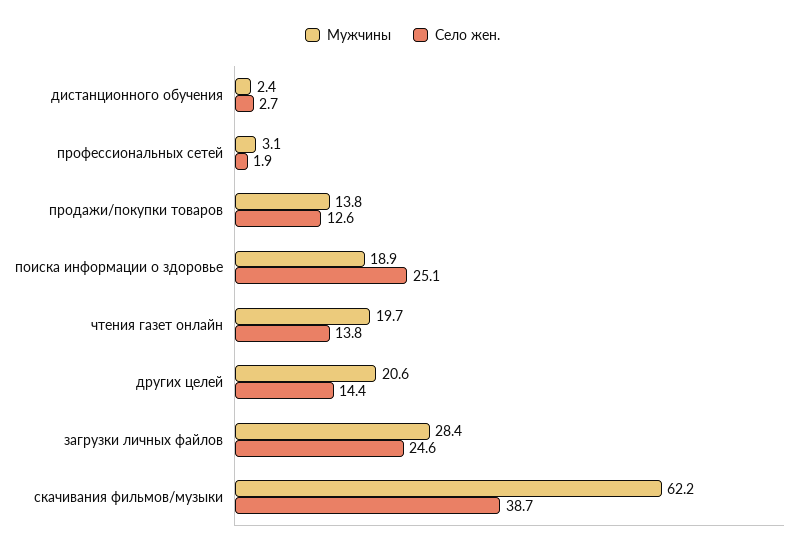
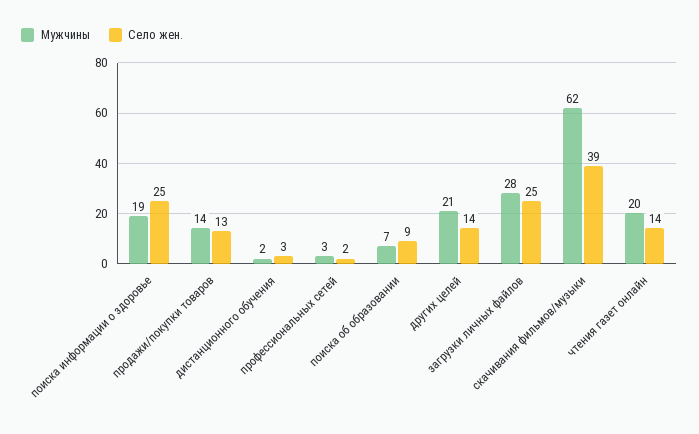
Мужчины, поиска об образовании: none -> 7
Село жен., поиска об образовании: none -> 9

